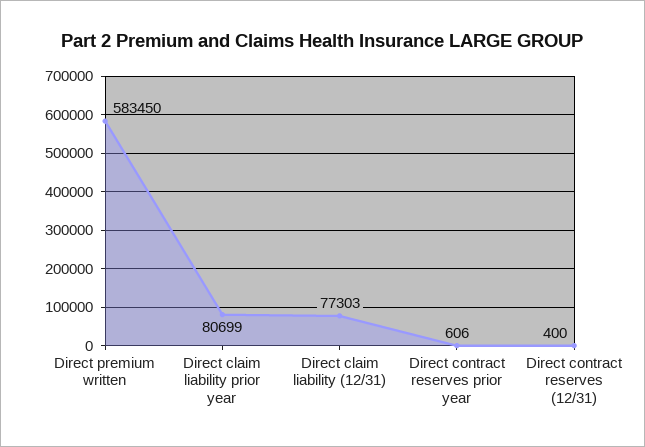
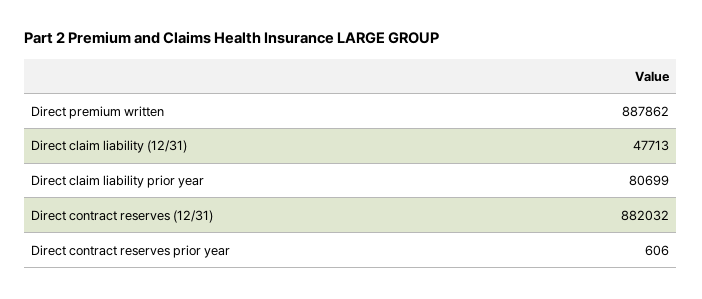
Direct premium written: 583450 -> 887862
Direct claim liability (12/31): 77303 -> 47713
Direct contract reserves (12/31): 400 -> 882032

